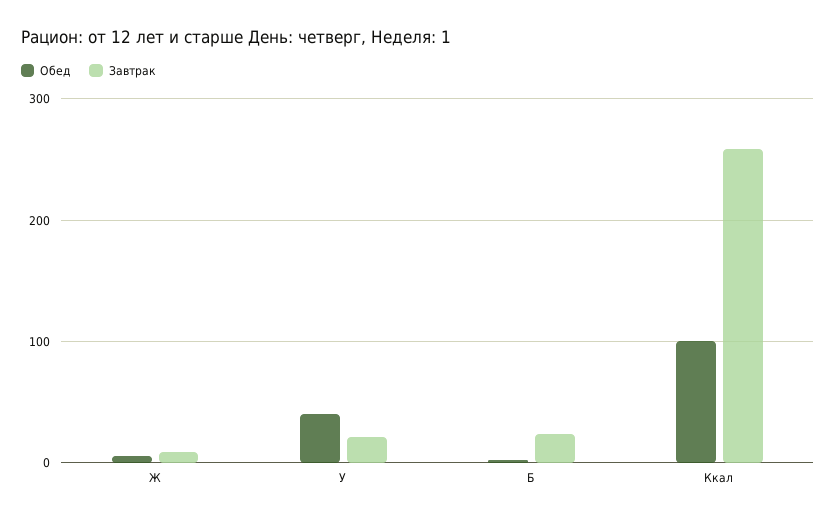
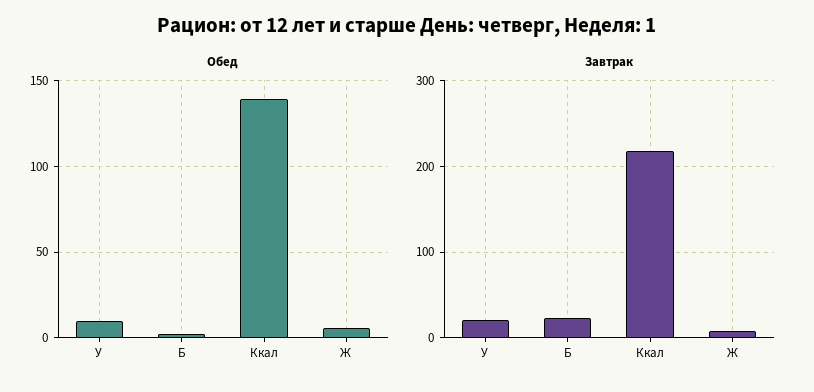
Обед, У: 40 -> 10
Обед, Ккал: 100 -> 140
Завтрак, Ккал: 260 -> 220

